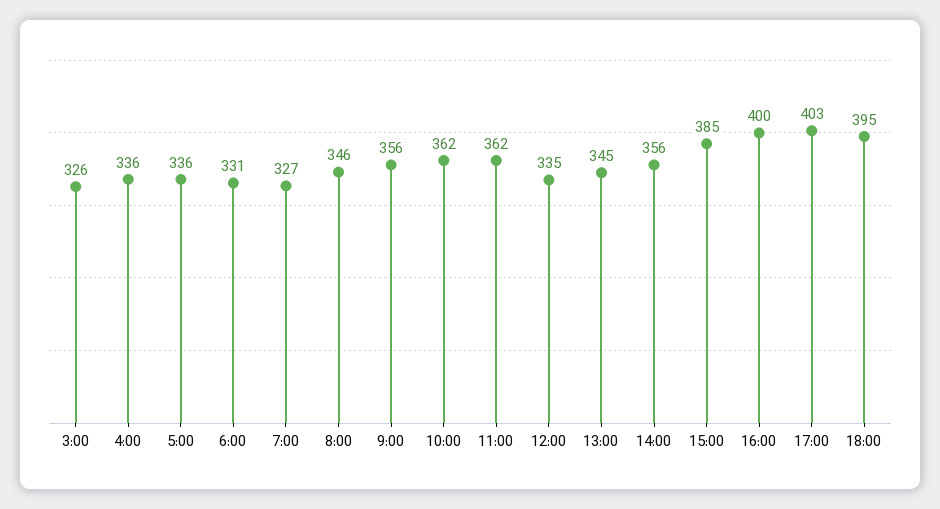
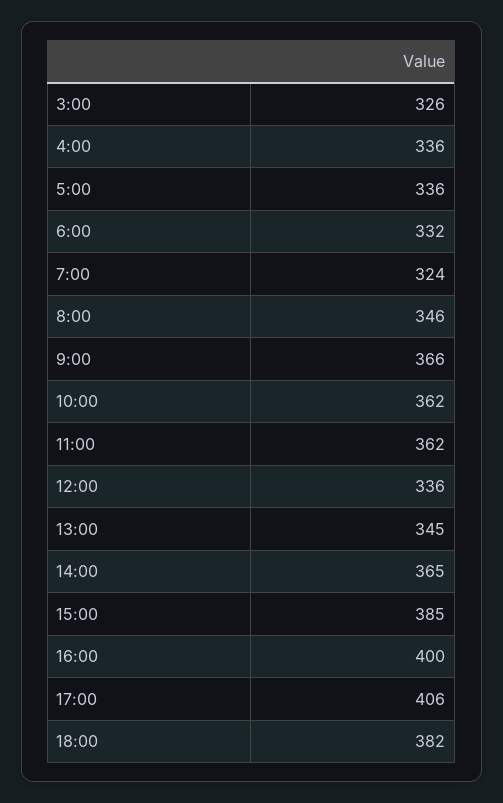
6:00: 331 -> 332
7:00: 327 -> 324
9:00: 356 -> 366
12:00: 335 -> 336
14:00: 356 -> 365
17:00: 403 -> 406
18:00: 395 -> 382

